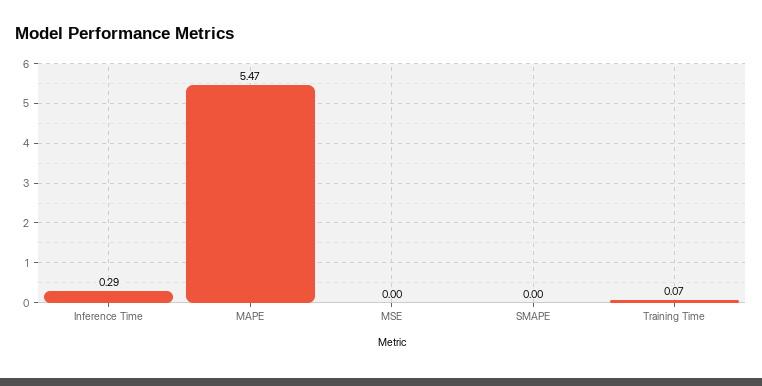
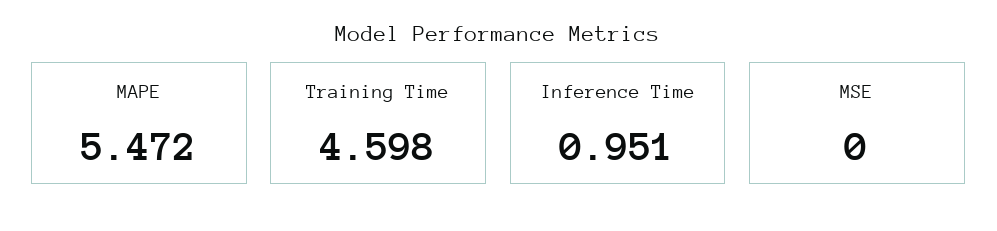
Inference Time: 0.29 -> 0.951
SMAPE: 0 -> none
Training Time: 0.07 -> 4.598

